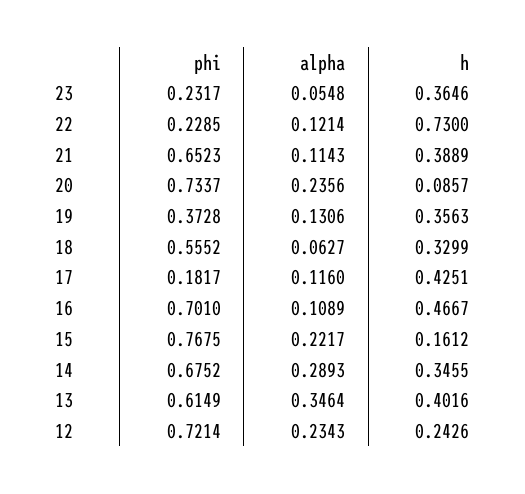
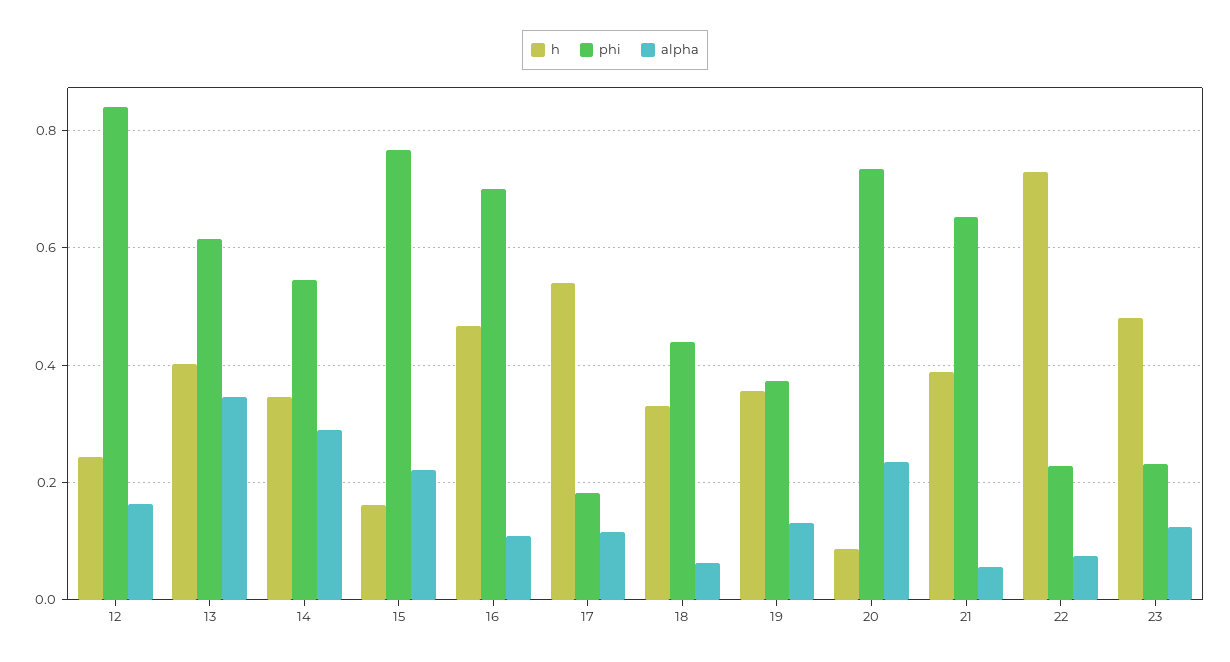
alpha, 23: 0.0548 -> 0.12
h, 23: 0.3646 -> 0.48
alpha, 22: 0.1214 -> 0.08
alpha, 21: 0.1143 -> 0.06
phi, 18: 0.5552 -> 0.44
h, 17: 0.4251 -> 0.54
phi, 14: 0.6752 -> 0.54
phi, 12: 0.7214 -> 0.84
alpha, 12: 0.2343 -> 0.16

